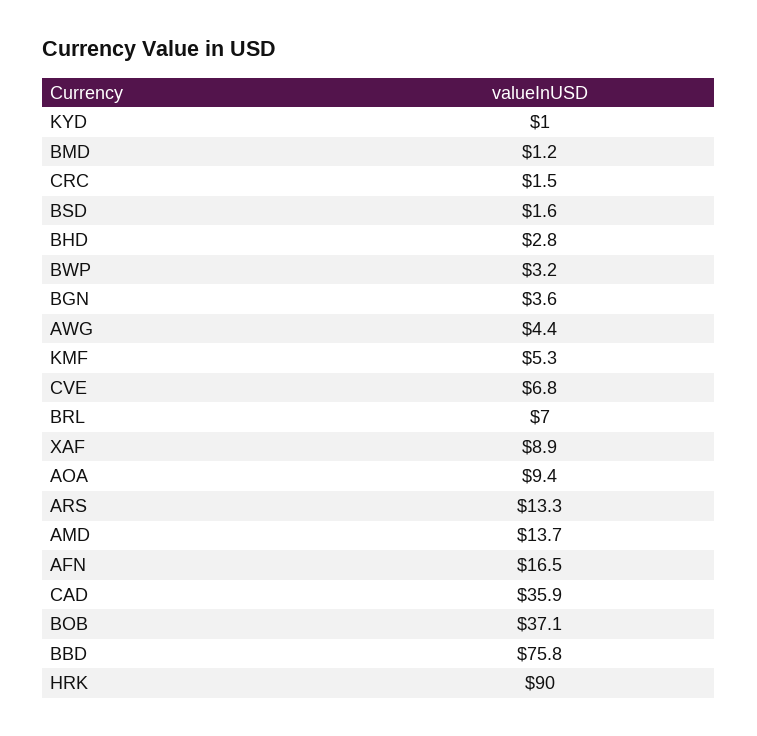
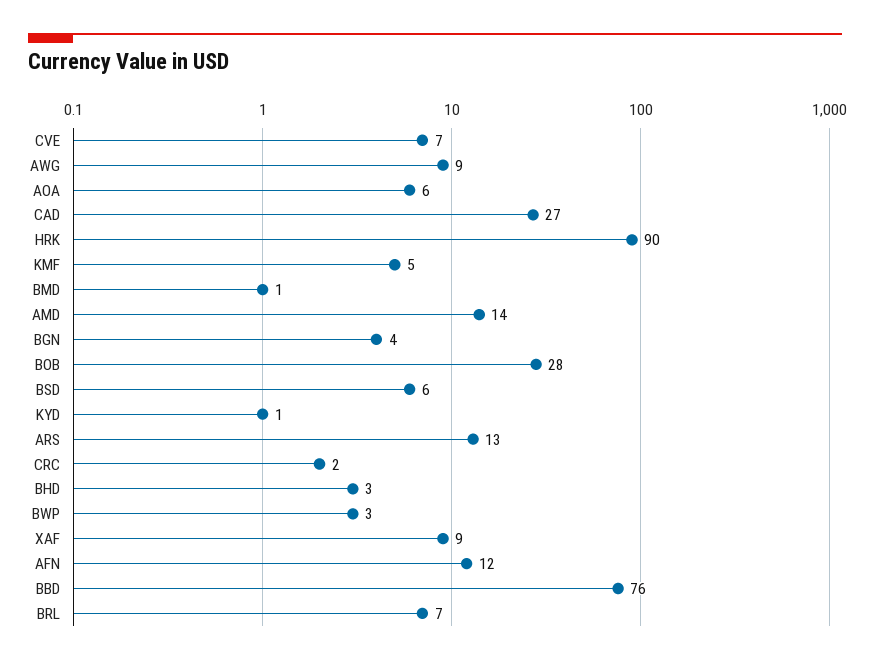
BSD: 1.6 -> 6
AWG: 4.4 -> 9
AOA: 9.4 -> 6
AFN: 16.5 -> 12
CAD: 35.9 -> 27
BOB: 37.1 -> 28

